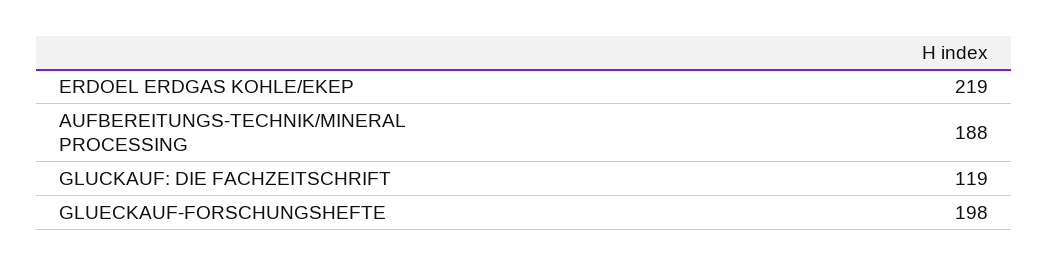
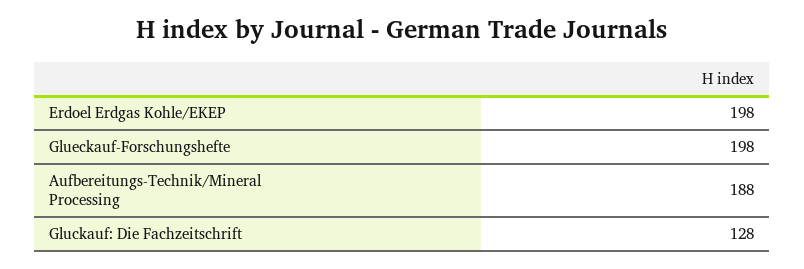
ERDOEL ERDGAS KOHLE/EKEP: 219 -> 198
GLUCKAUF: DIE FACHZEITSCHRIFT: 119 -> 128

